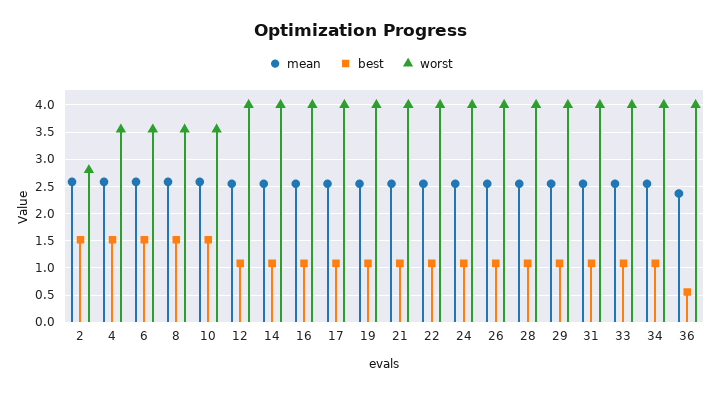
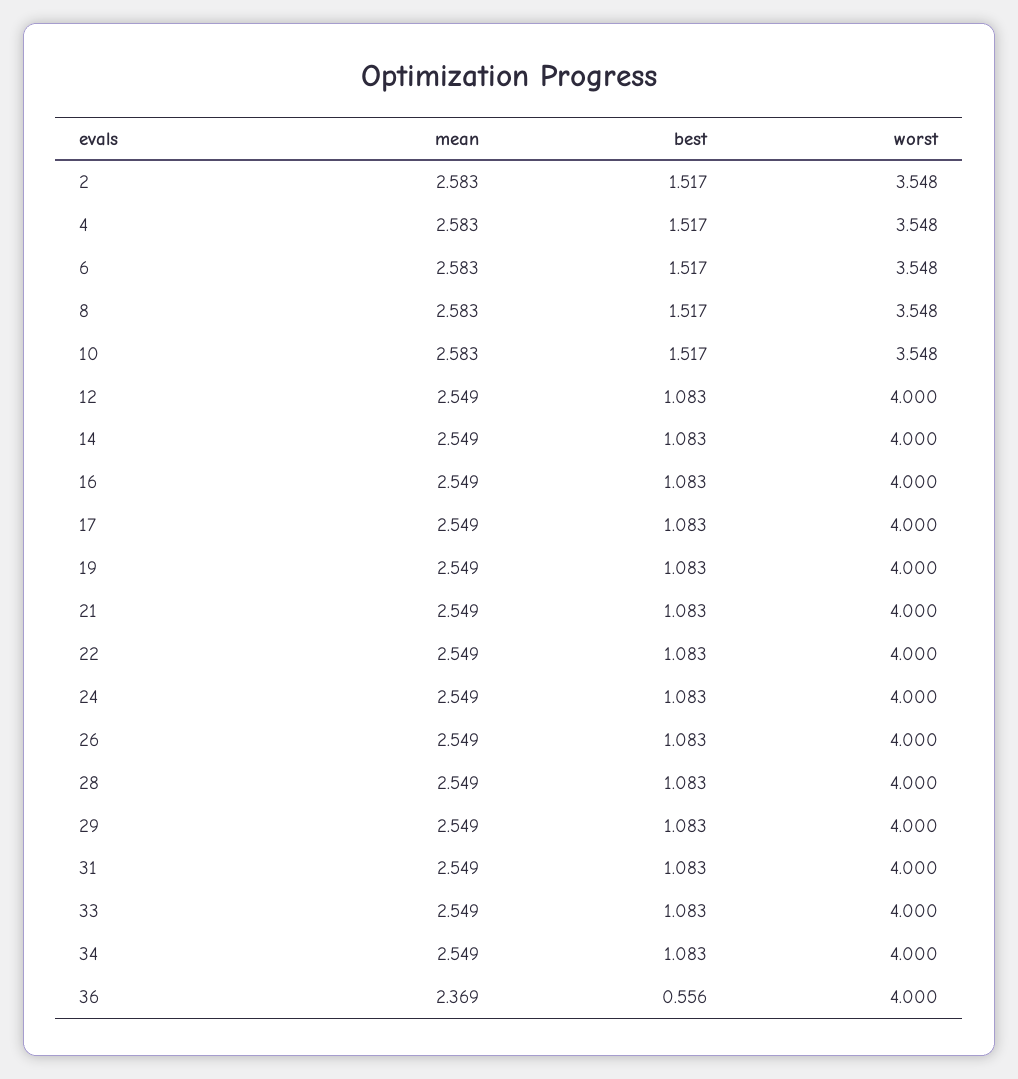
worst, 2: 2.75 -> 3.548

